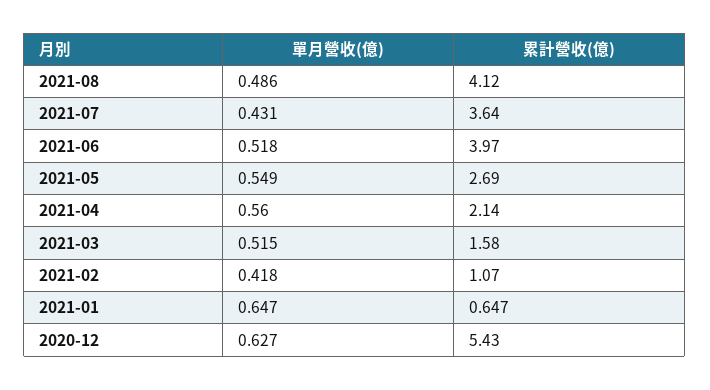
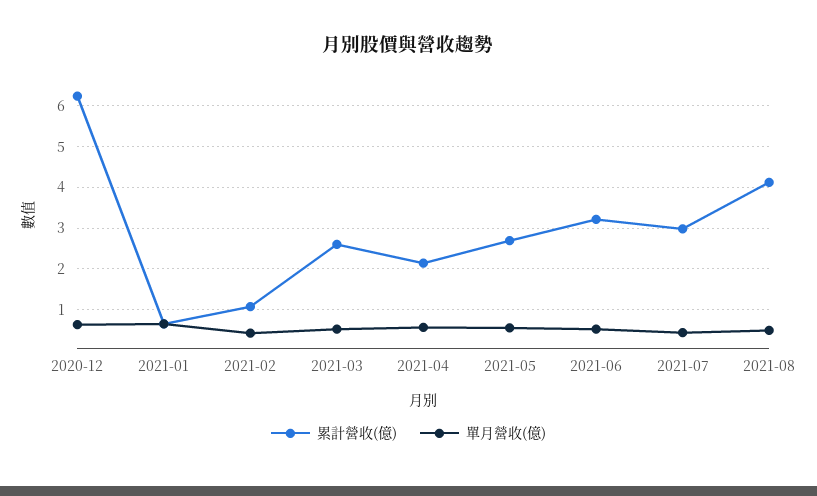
累計營收(億), 2021-07: 3.64 -> 3
累計營收(億), 2021-06: 3.97 -> 3.2
累計營收(億), 2021-03: 1.58 -> 2.6
累計營收(億), 2020-12: 5.43 -> 6.2

